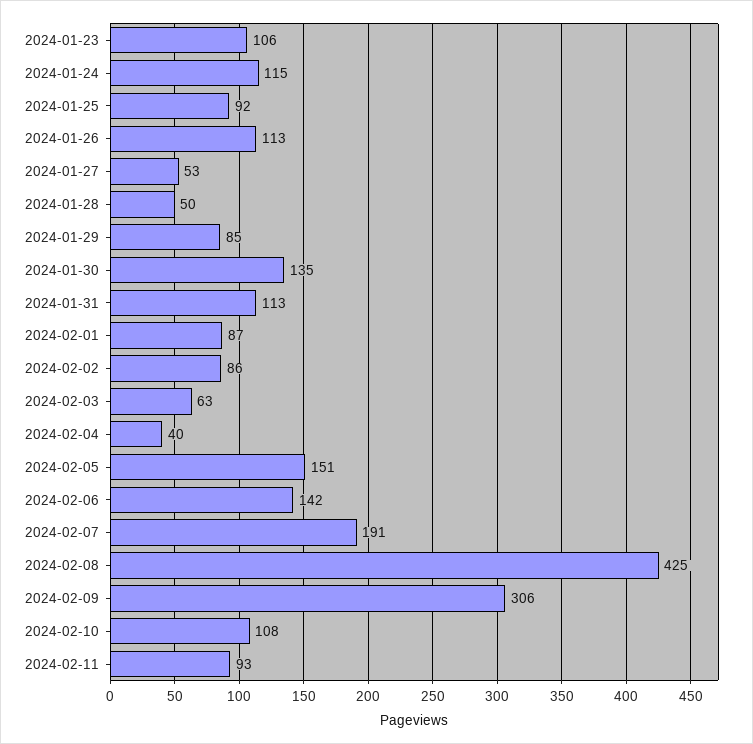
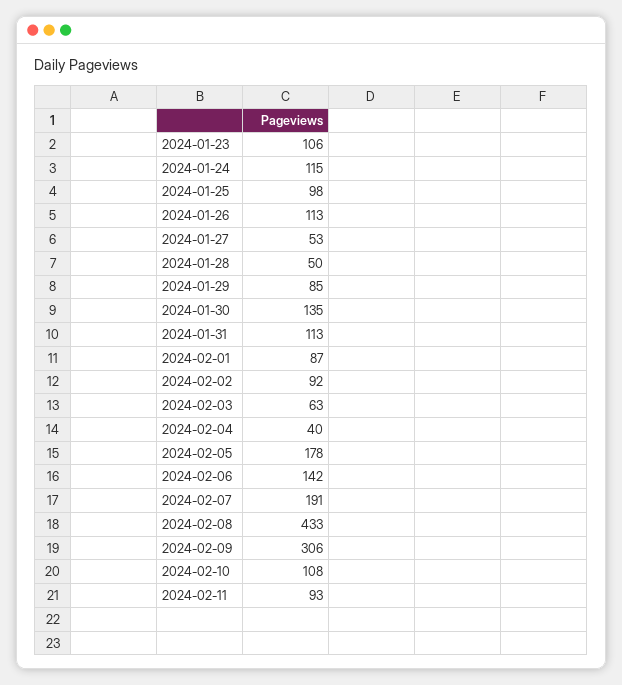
2024-01-25: 92 -> 98
2024-02-02: 86 -> 92
2024-02-05: 151 -> 178
2024-02-08: 425 -> 433

